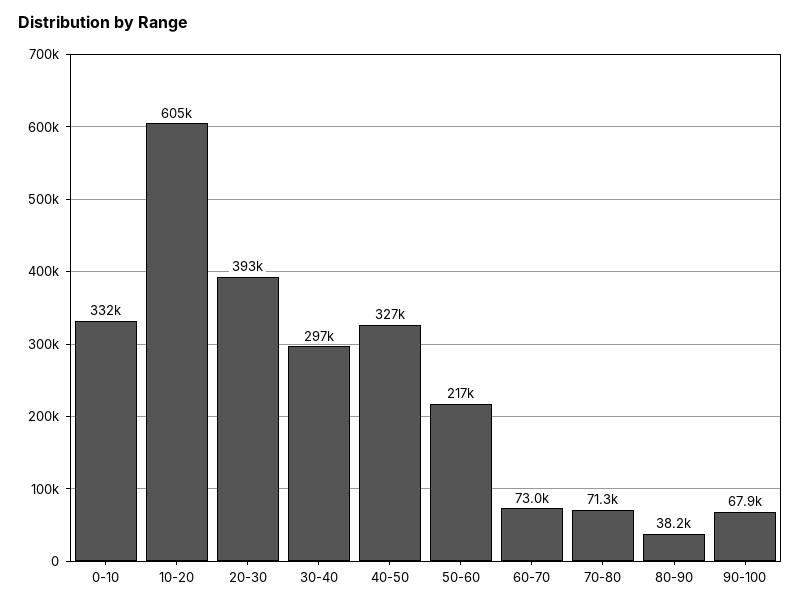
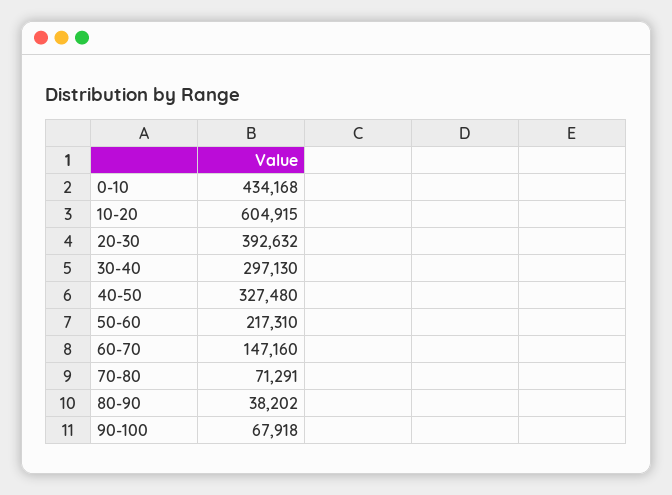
0-10: 332000 -> 434168
60-70: 73000 -> 147160

